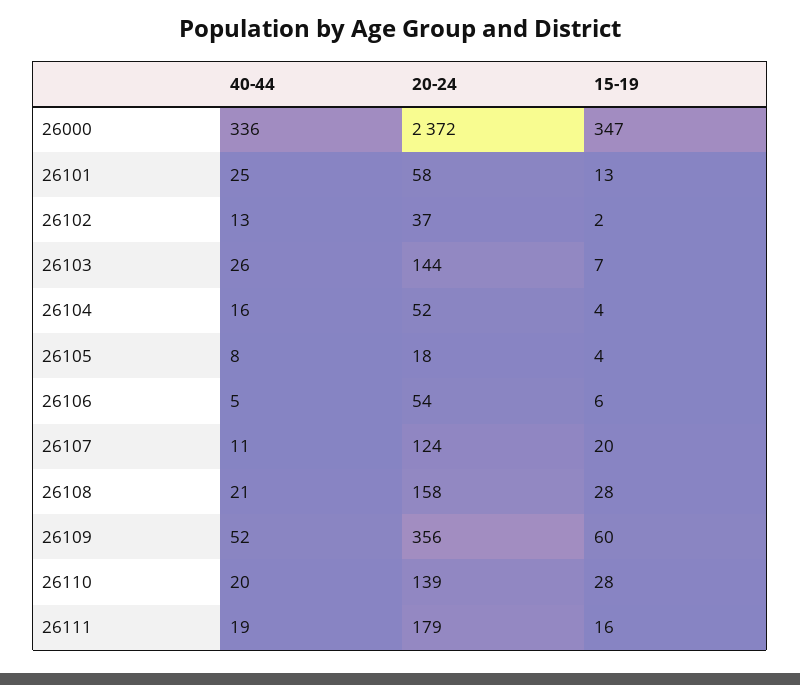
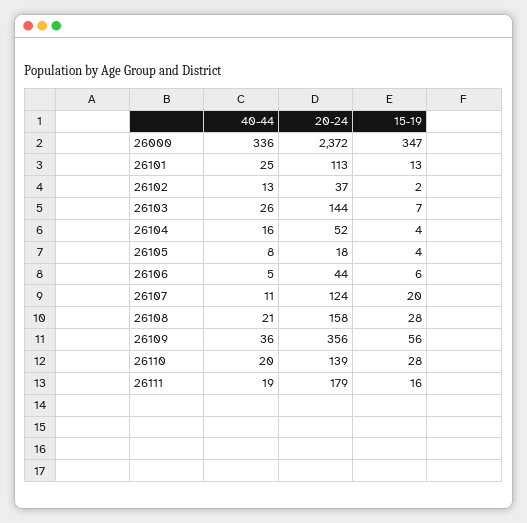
20-24, 26101: 58 -> 113
20-24, 26106: 54 -> 44
40-44, 26109: 52 -> 36
15-19, 26109: 60 -> 56

